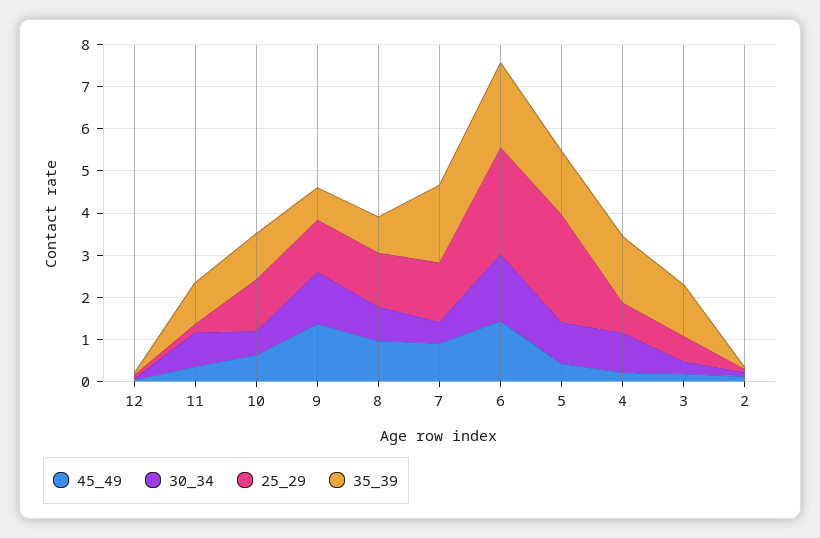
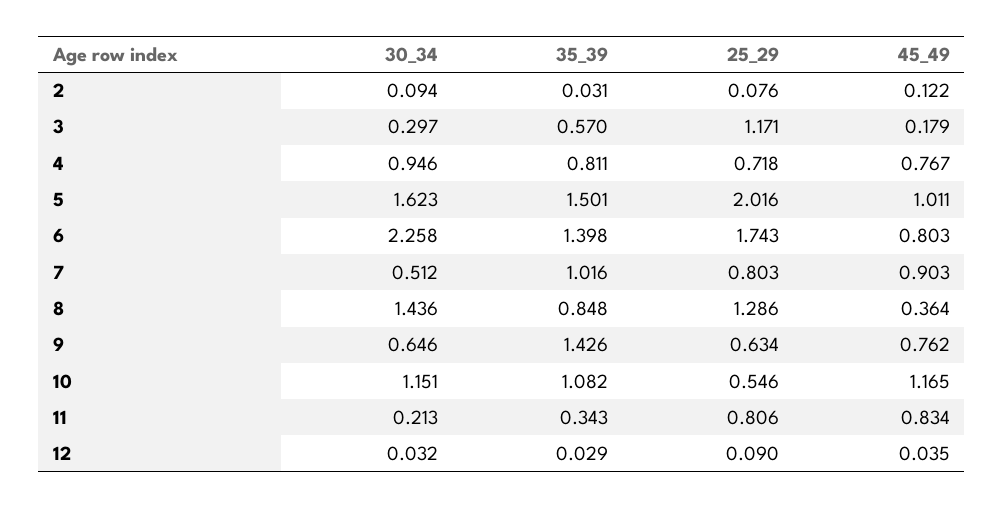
45_49, 11: 0.4 -> 0.834
30_34, 11: 0.8 -> 0.213
25_29, 11: 0.2 -> 0.806
35_39, 11: 1 -> 0.343
45_49, 10: 0.6 -> 1.165
30_34, 10: 0.6 -> 1.151
25_29, 10: 1.2 -> 0.546
45_49, 9: 1.4 -> 0.762
30_34, 9: 1.2 -> 0.646
25_29, 9: 1.2 -> 0.634
35_39, 9: 0.8 -> 1.426
45_49, 8: 1 -> 0.364
30_34, 8: 0.8 -> 1.436
25_29, 7: 1.4 -> 0.803
35_39, 7: 1.8 -> 1.016
45_49, 6: 1.4 -> 0.803
30_34, 6: 1.6 -> 2.258
25_29, 6: 2.6 -> 1.743
35_39, 6: 2 -> 1.398
45_49, 5: 0.4 -> 1.011
30_34, 5: 1 -> 1.623
25_29, 5: 2.6 -> 2.016
45_49, 4: 0.2 -> 0.767
35_39, 4: 1.6 -> 0.811
25_29, 3: 0.6 -> 1.171
35_39, 3: 1.2 -> 0.57

